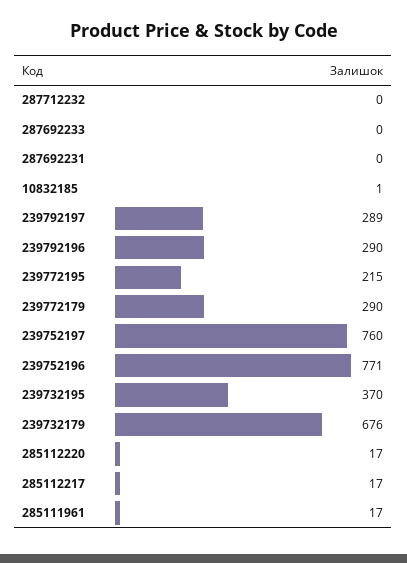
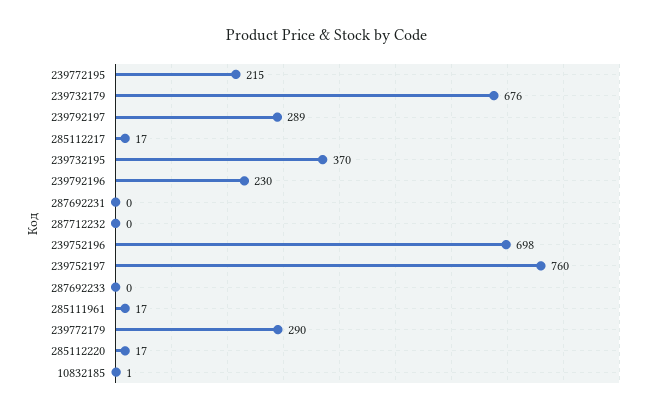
239792196: 290 -> 230
239752196: 771 -> 698

